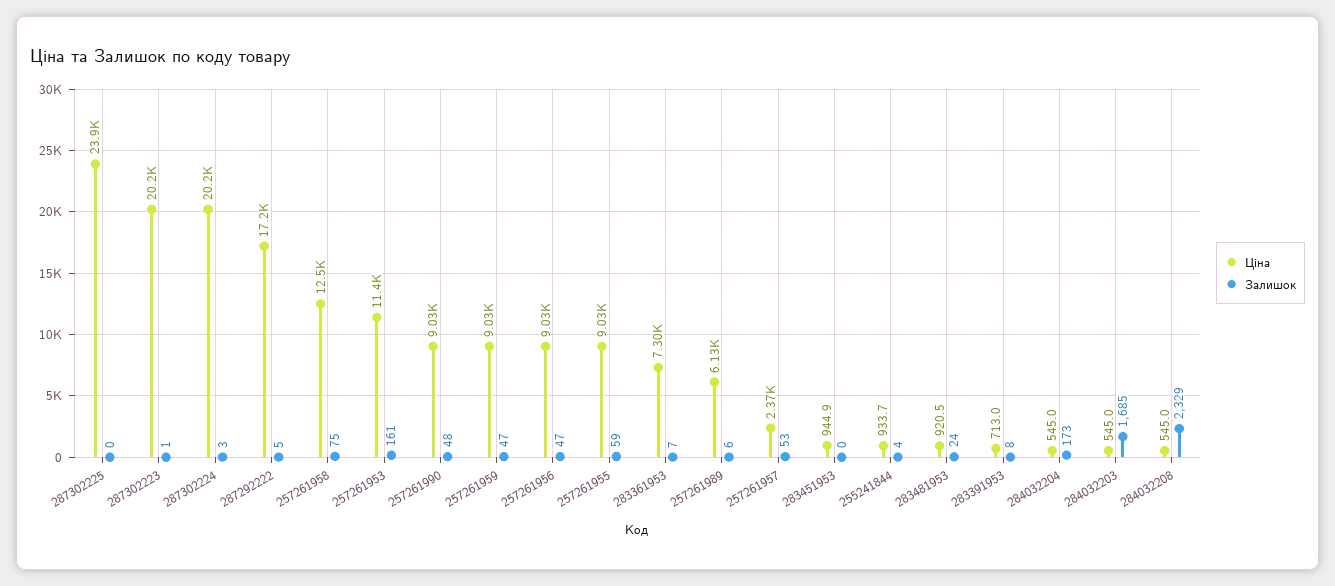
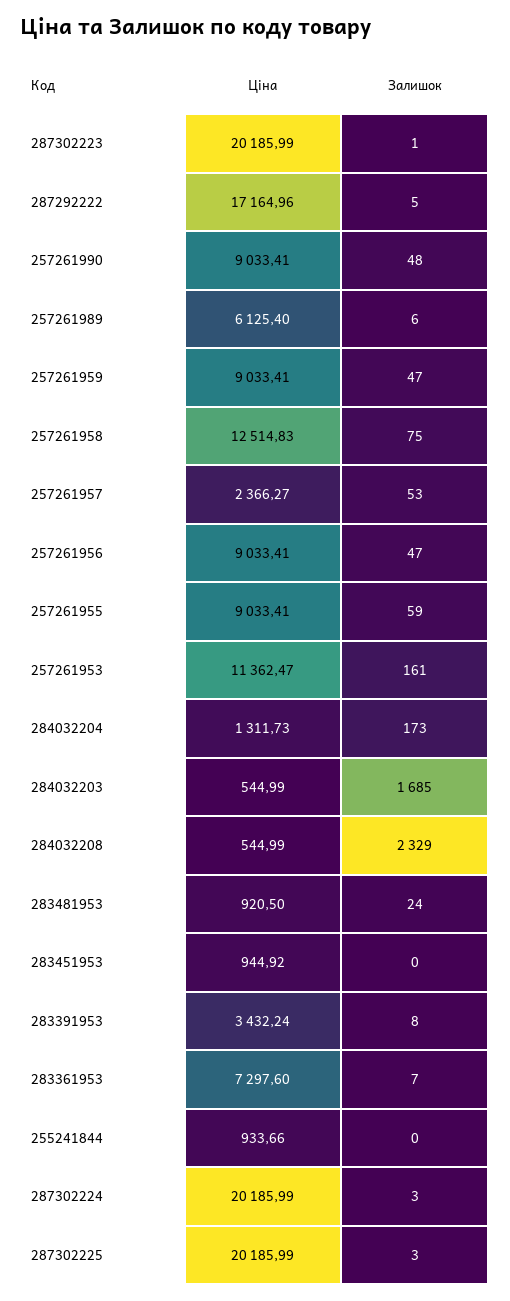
Ціна, 287302225: 23900 -> 20185.99
Залишок, 287302225: 0 -> 3
Залишок, 255241844: 4 -> 0
Ціна, 283391953: 713 -> 3432.24
Ціна, 284032204: 545 -> 1311.73

